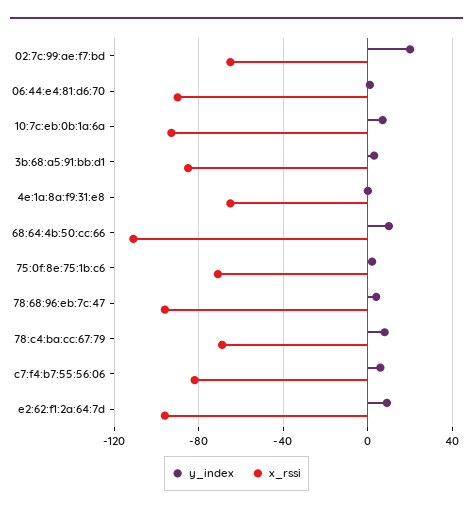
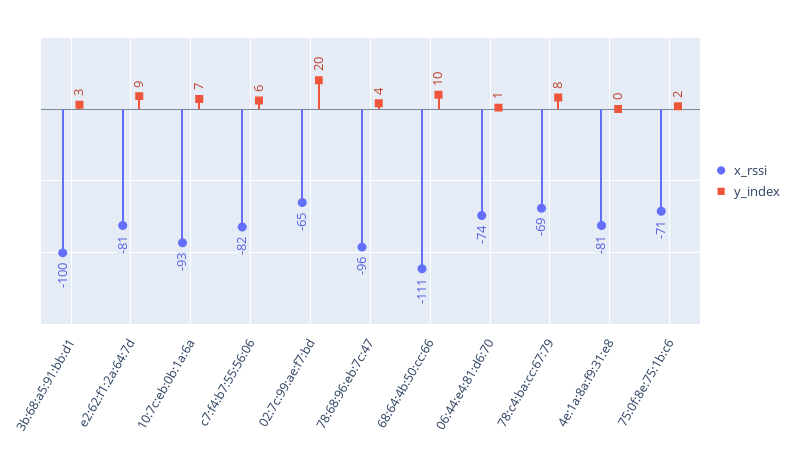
x_rssi, 06:44:e4:81:d6:70: -90 -> -74
x_rssi, 3b:68:a5:91:bb:d1: -85 -> -100
x_rssi, 4e:1a:8a:f9:31:e8: -65 -> -81
x_rssi, e2:62:f1:2a:64:7d: -95 -> -81

